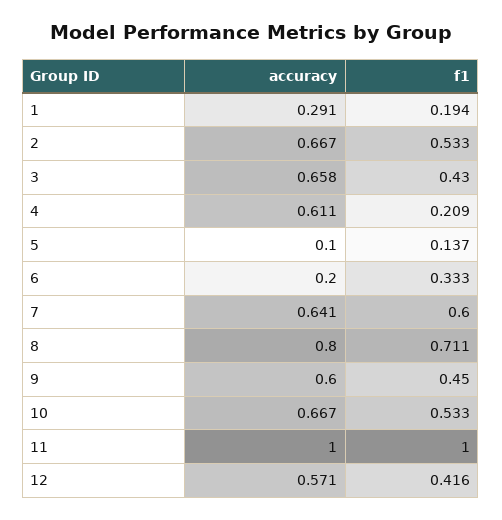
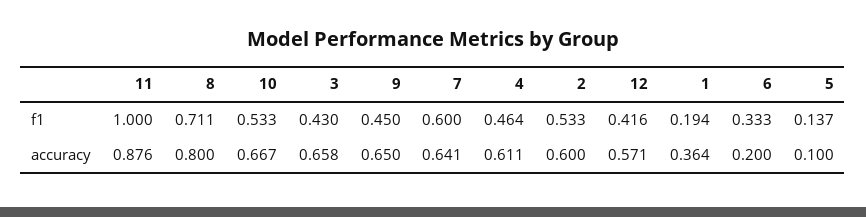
accuracy, 1: 0.291 -> 0.364
accuracy, 2: 0.667 -> 0.6
f1, 4: 0.209 -> 0.464
accuracy, 9: 0.6 -> 0.65
accuracy, 11: 1 -> 0.876

